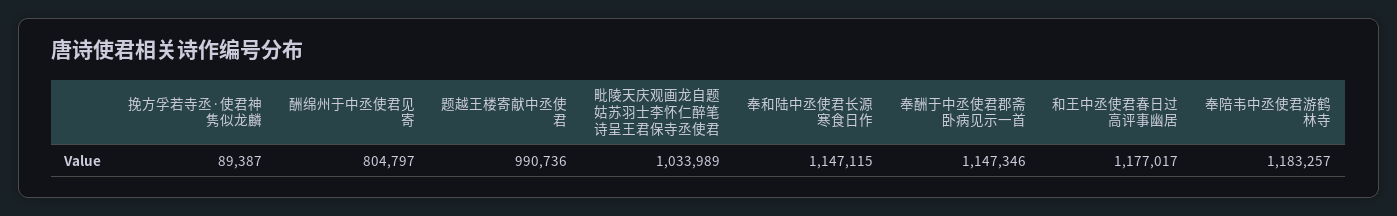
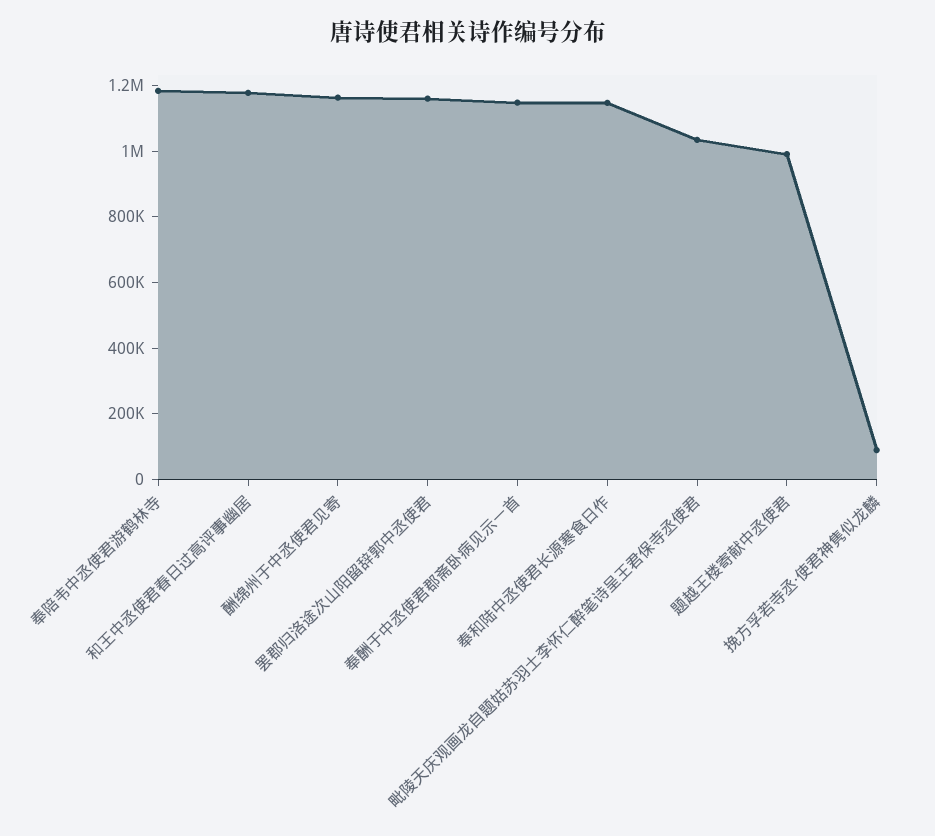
酬绵州于中丞使君见寄: 804797 -> 1150000
罢郡归洛途次山阳留辞郭中丞使君: none -> 1150000

